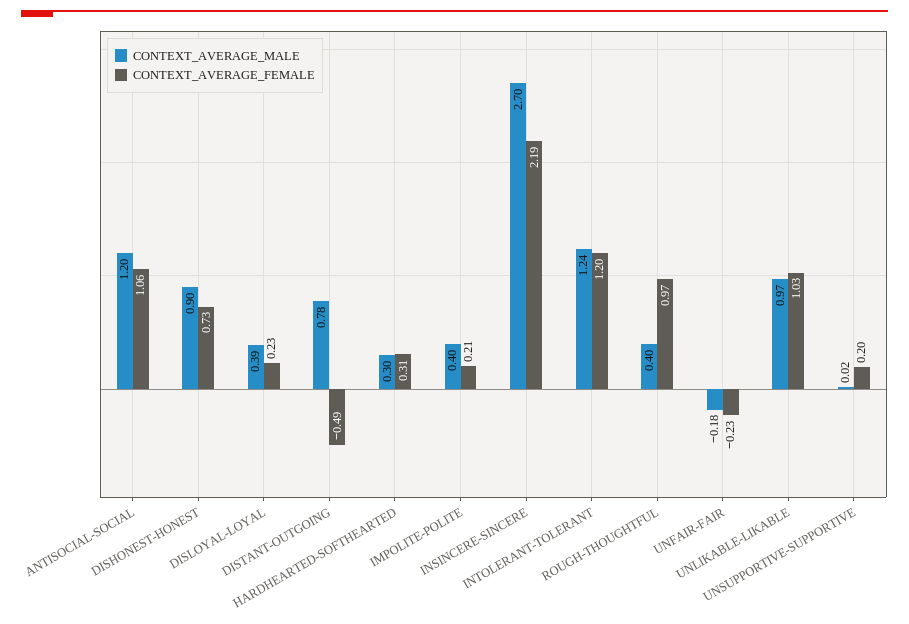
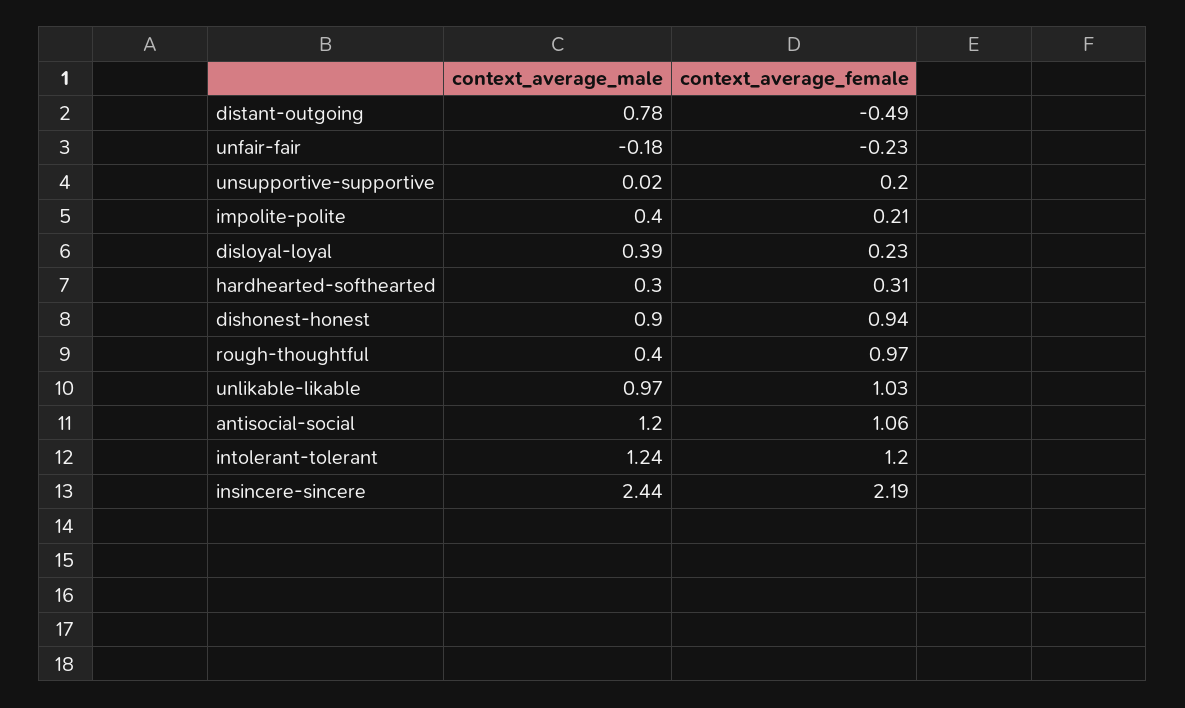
CONTEXT_AVERAGE_FEMALE, DISHONEST-HONEST: 0.73 -> 0.94
CONTEXT_AVERAGE_MALE, INSINCERE-SINCERE: 2.7 -> 2.44

